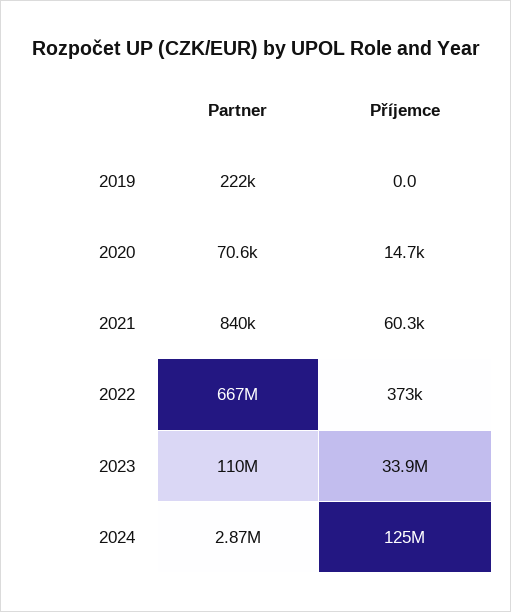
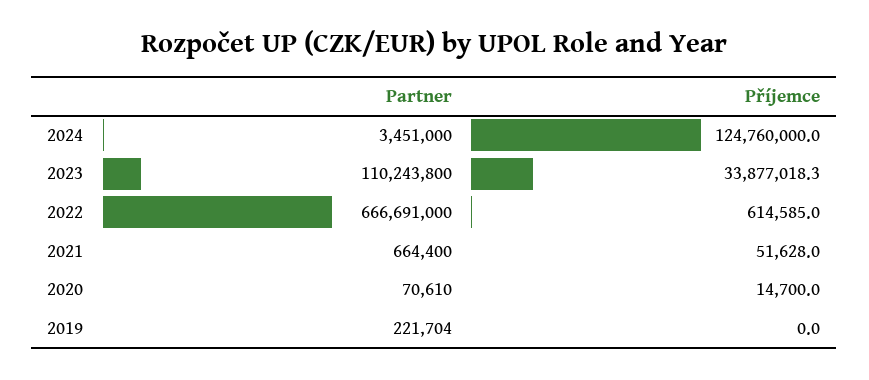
Partner, 2021: 840000 -> 664400
Příjemce, 2021: 60300 -> 51628
Příjemce, 2022: 373000 -> 614585
Partner, 2024: 2870000 -> 3451000

